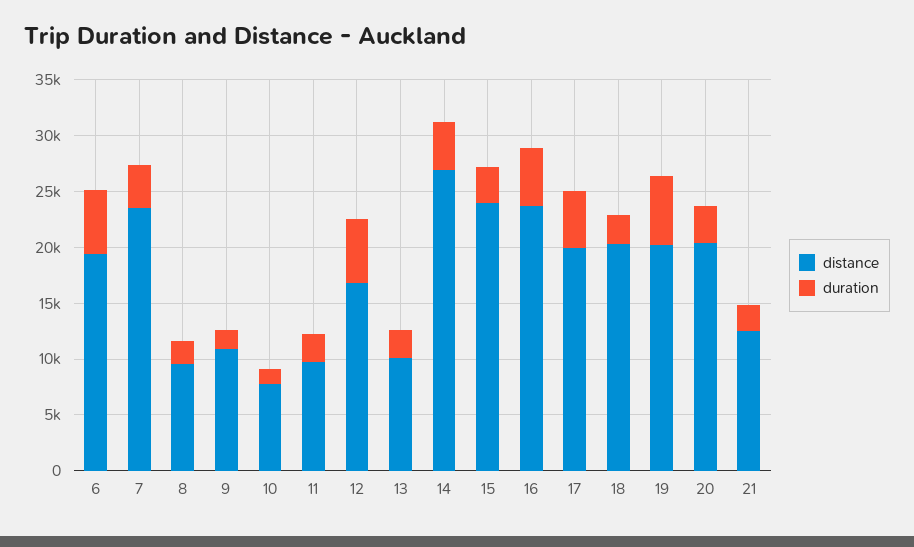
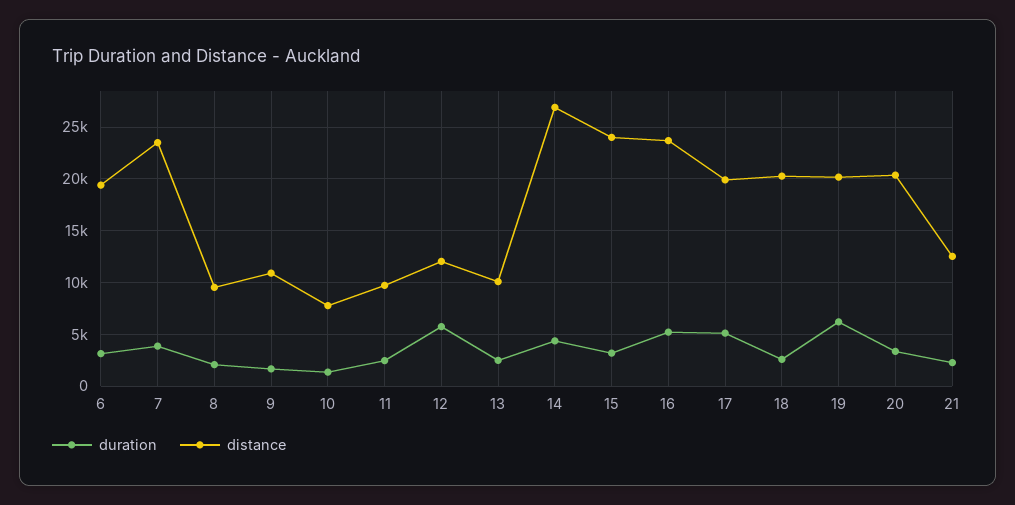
duration, 6: 6000 -> 3000
distance, 12: 17000 -> 12000

